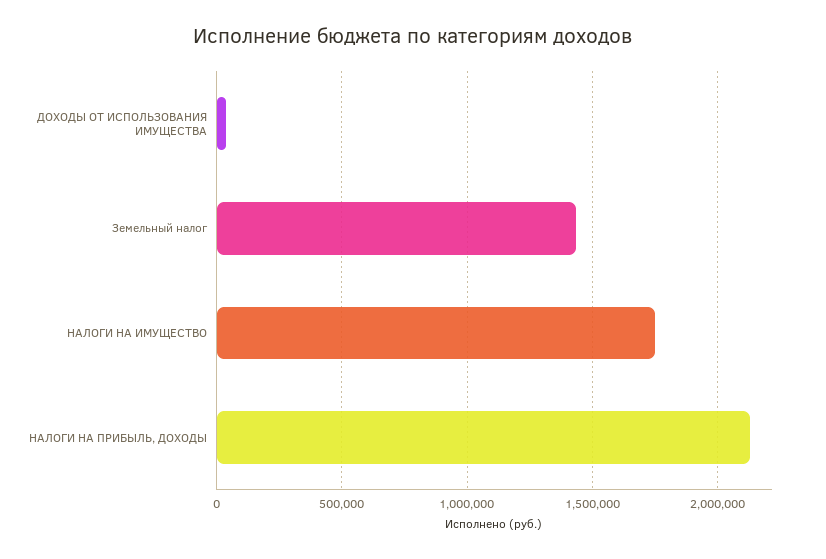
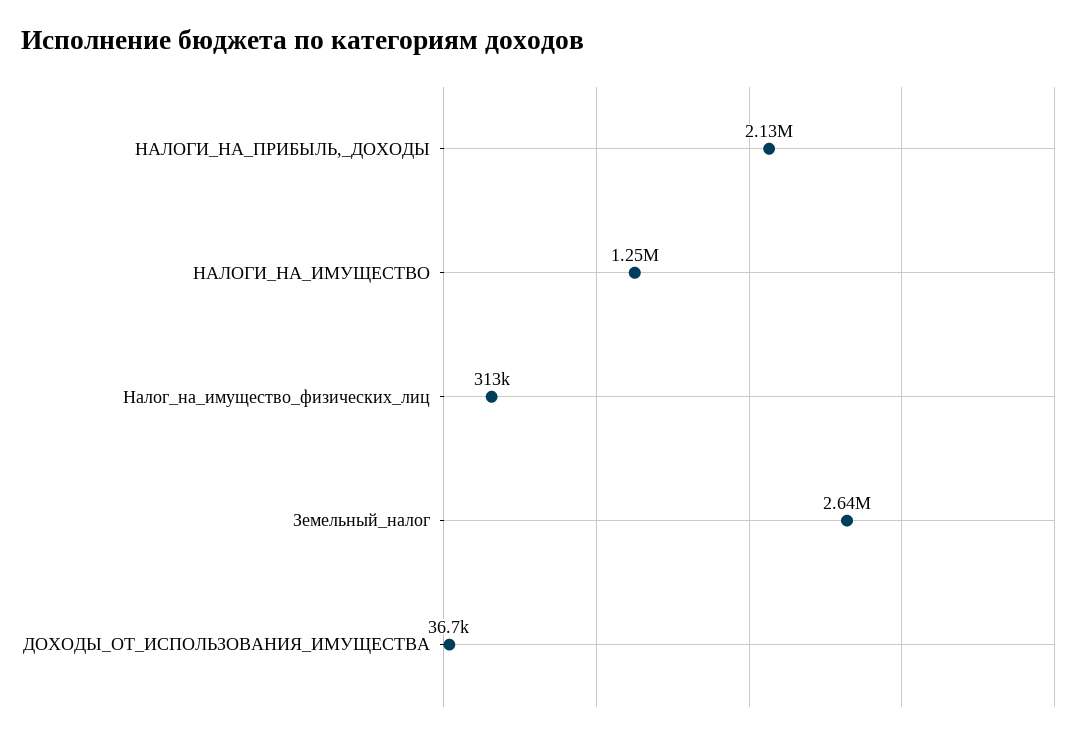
Земельный налог: 1450000 -> 2640000
НАЛОГИ НА ИМУЩЕСТВО: 1750000 -> 1250000
Налог_на_имущество_физических_лиц: none -> 313000

